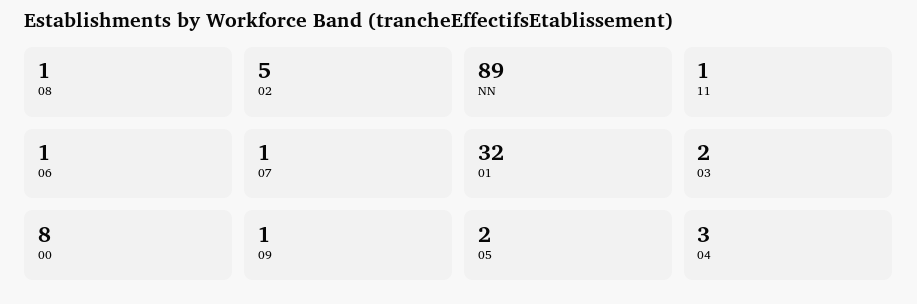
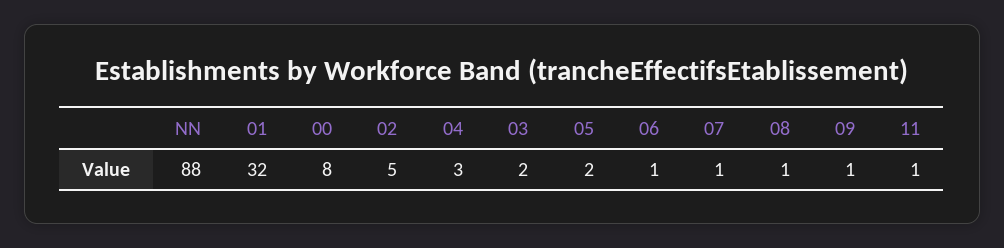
NN: 89 -> 88

